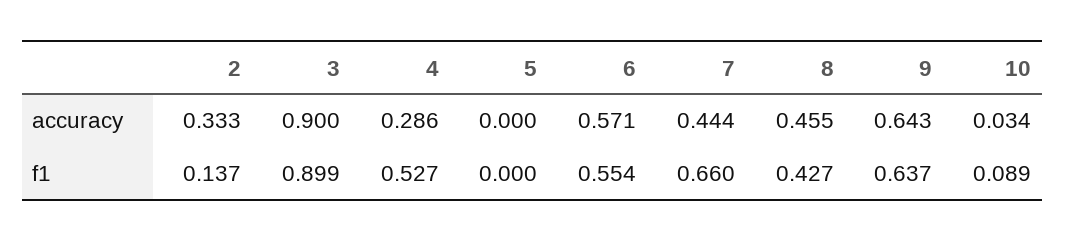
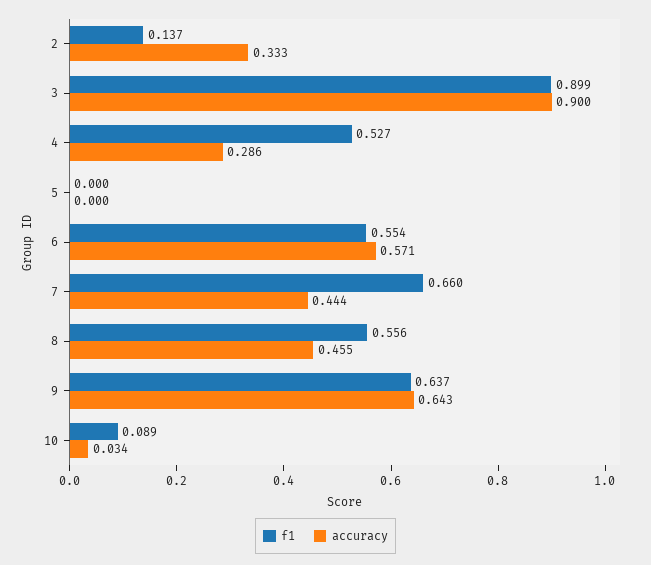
f1, 8: 0.427 -> 0.556

